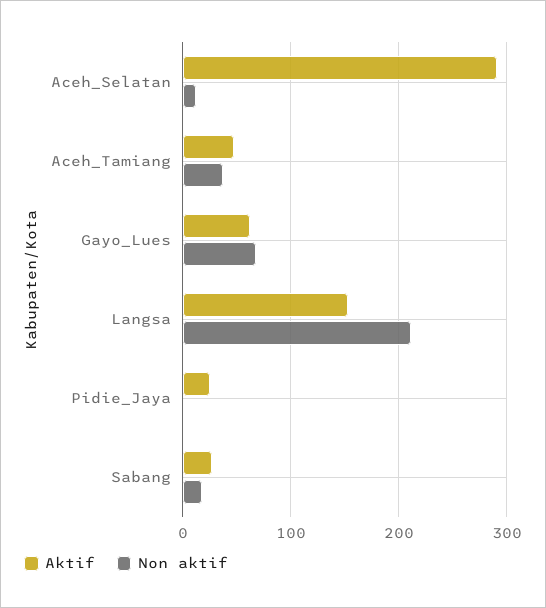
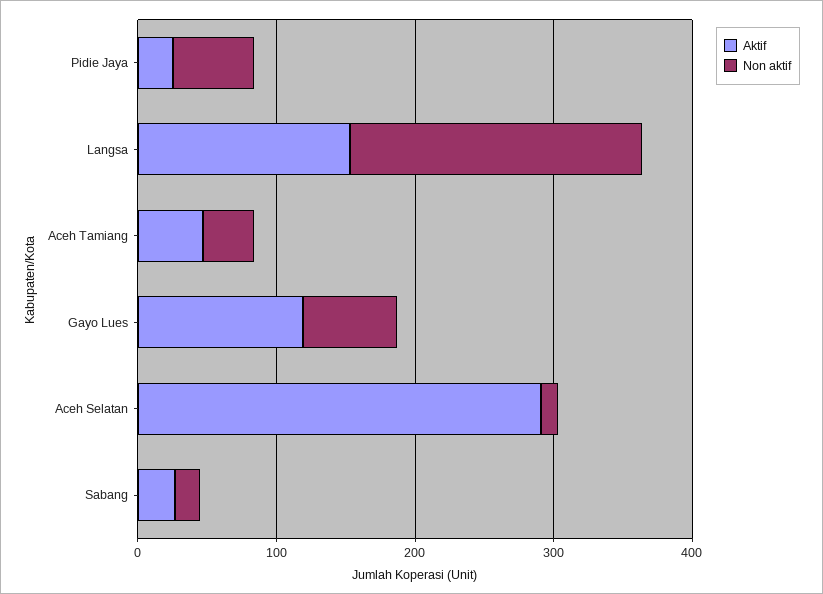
Aktif, Gayo_Lues: 60 -> 120
Non aktif, Pidie_Jaya: 0 -> 60

